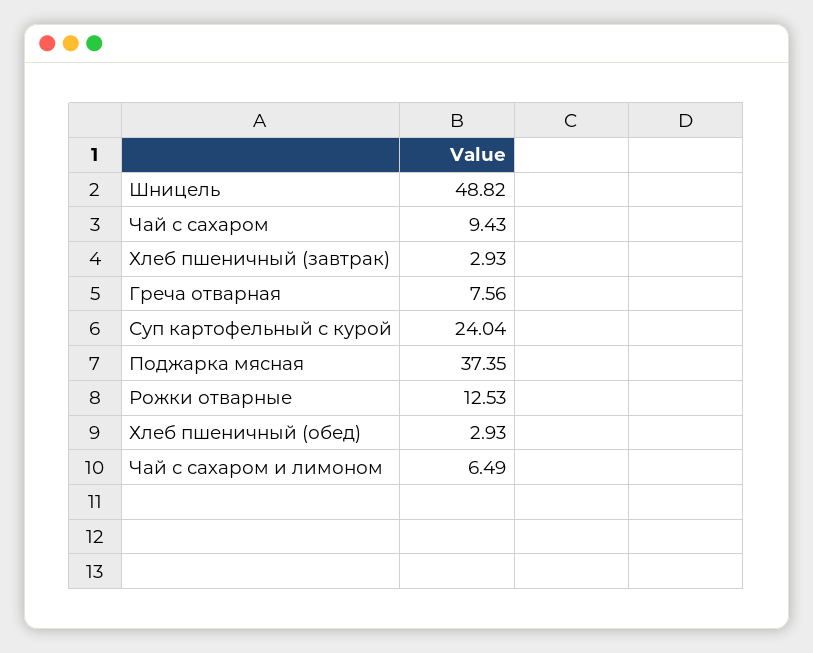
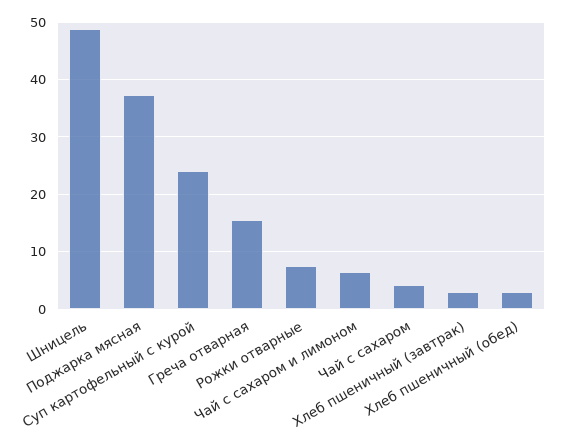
Чай с сахаром: 9.43 -> 4
Греча отварная: 7.56 -> 16
Рожки отварные: 12.53 -> 8

